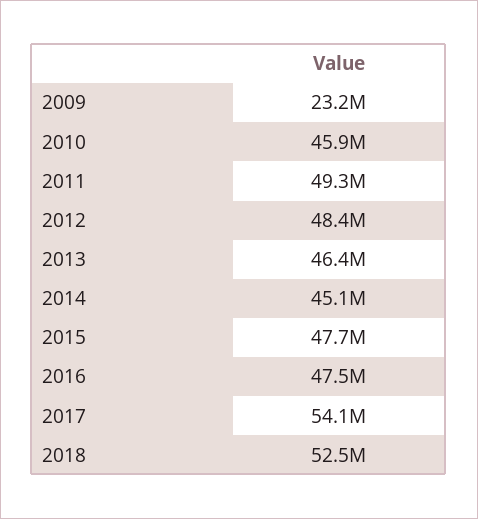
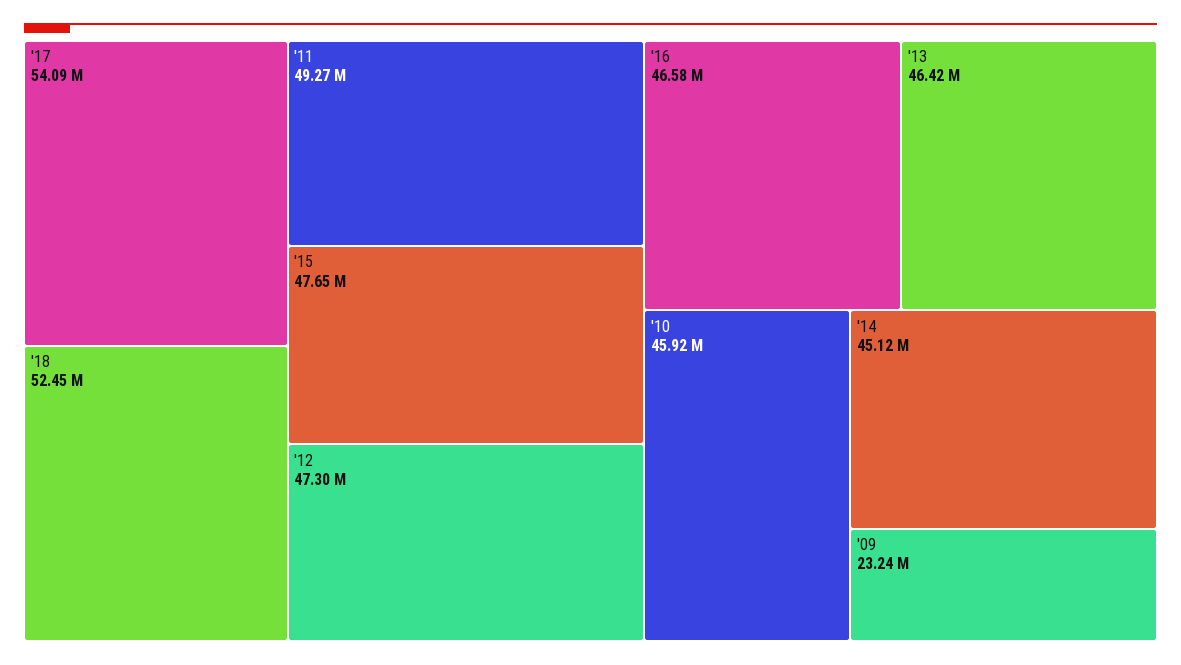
2012: 48400000 -> 47300000
2016: 47500000 -> 46580000

